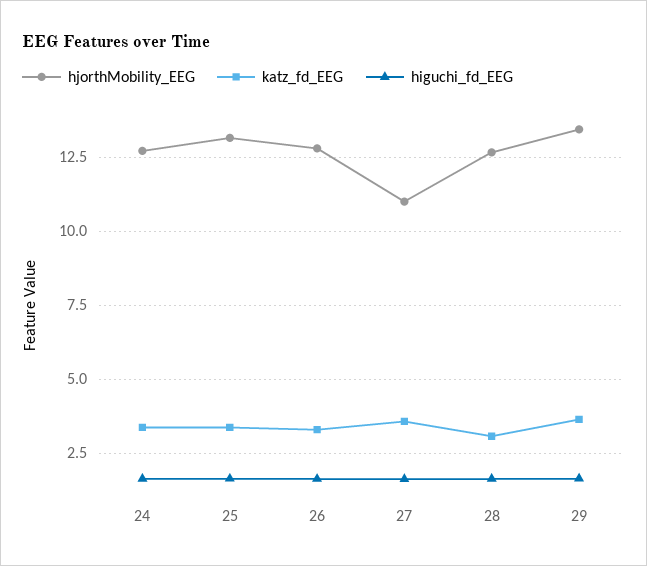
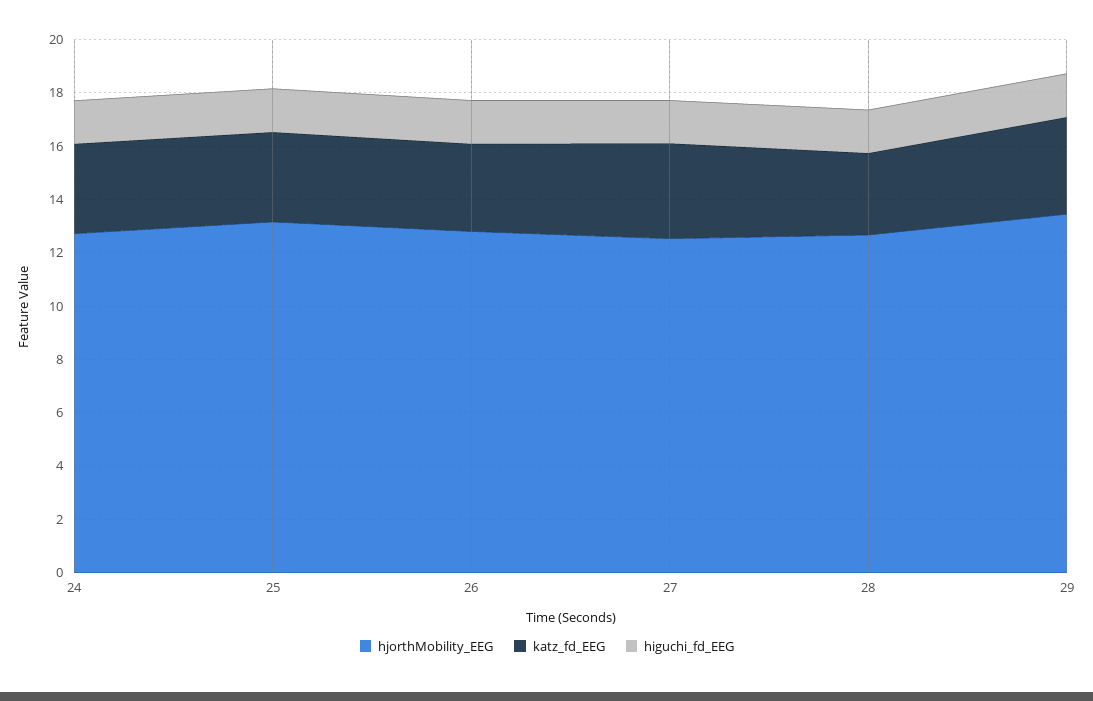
hjorthMobility_EEG, 27: 11 -> 12.5

